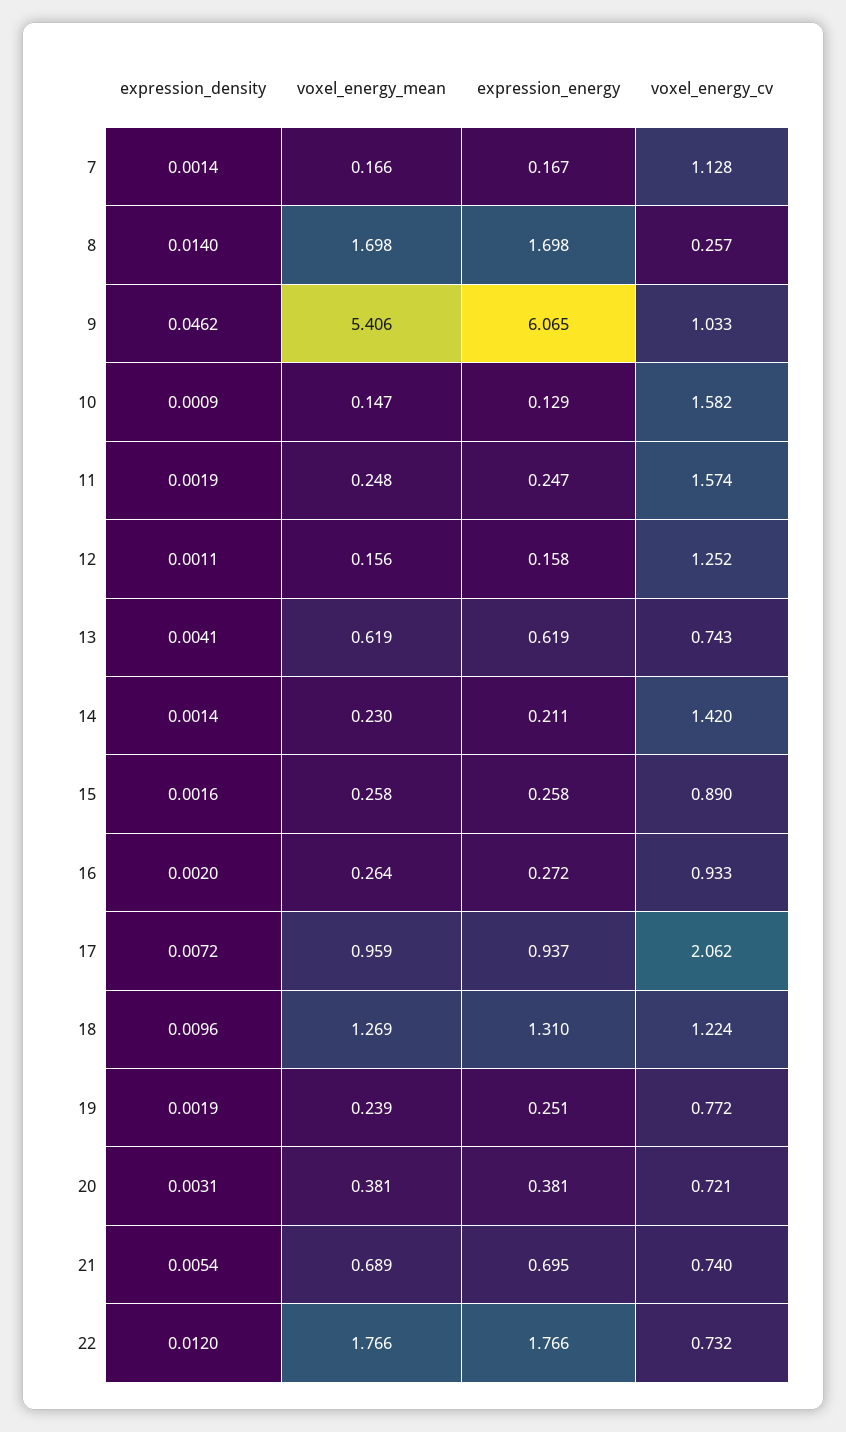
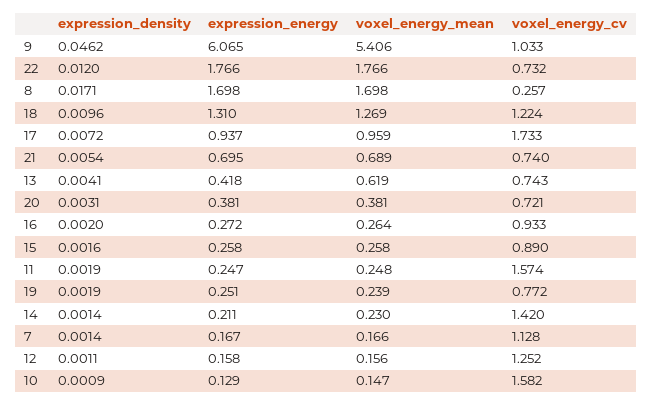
expression_density, 8: 0.014 -> 0.0171
expression_energy, 13: 0.619 -> 0.418
voxel_energy_cv, 17: 2.062 -> 1.733

